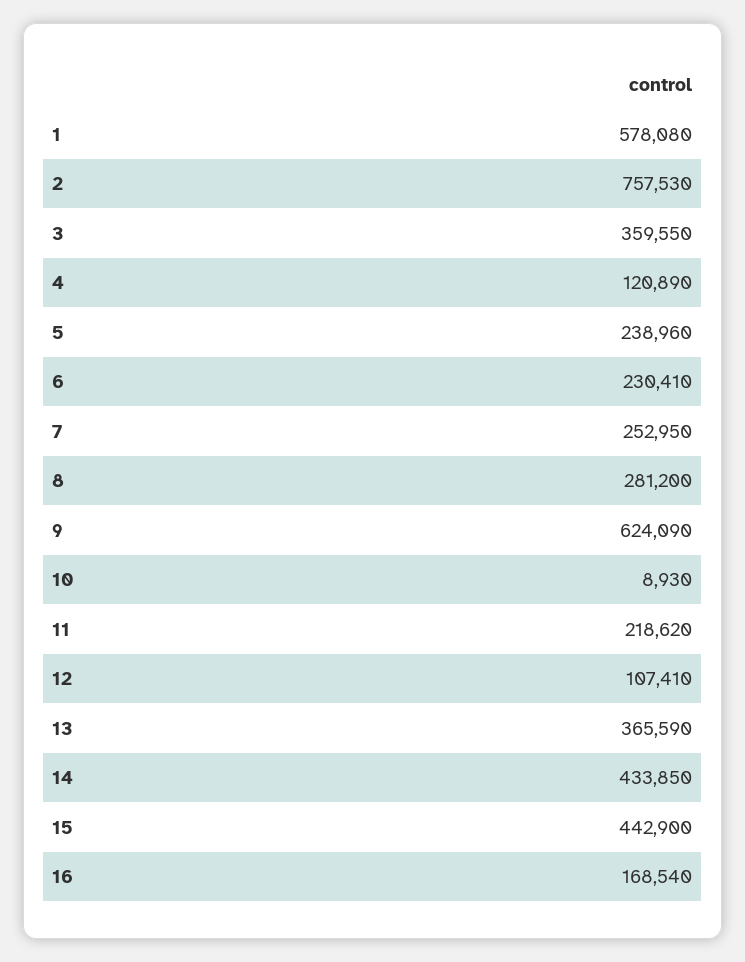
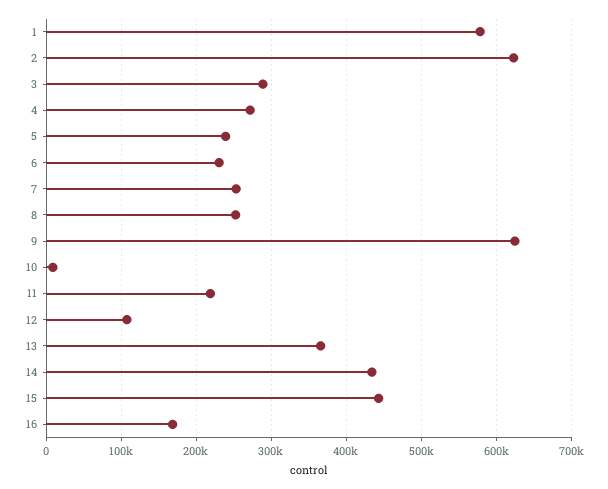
2: 757530 -> 620000
3: 359550 -> 290000
4: 120890 -> 270000
8: 281200 -> 250000

